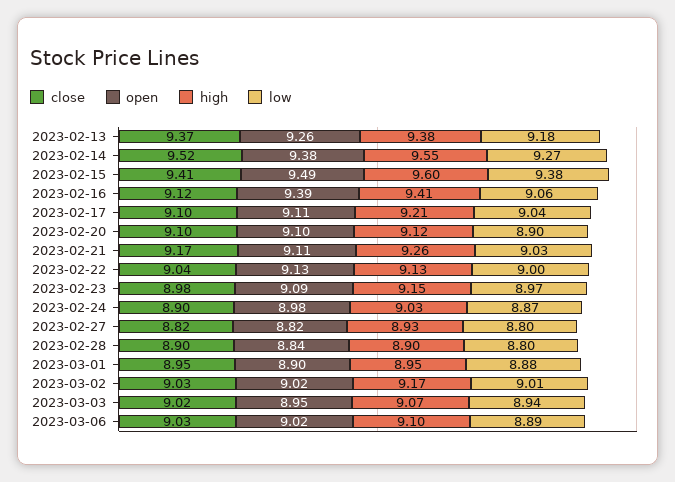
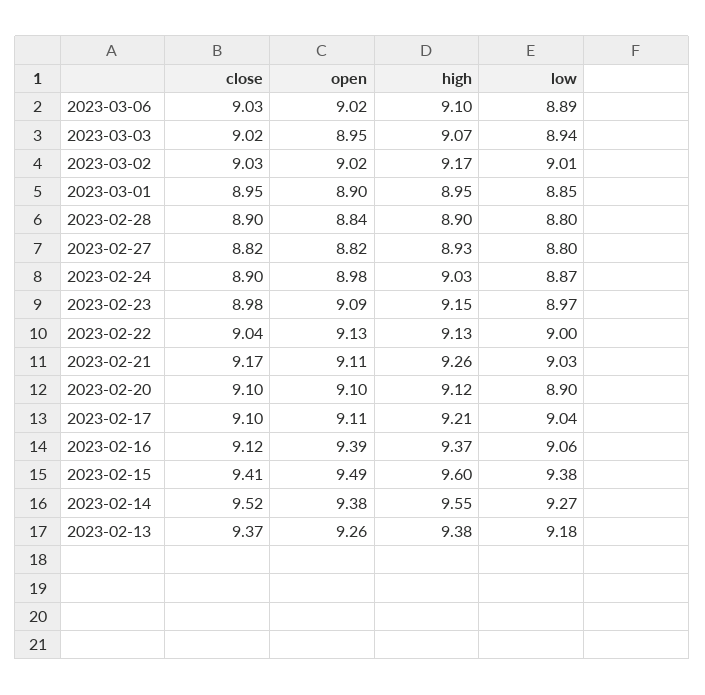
high, 2023-02-16: 9.41 -> 9.37
low, 2023-03-01: 8.88 -> 8.85

